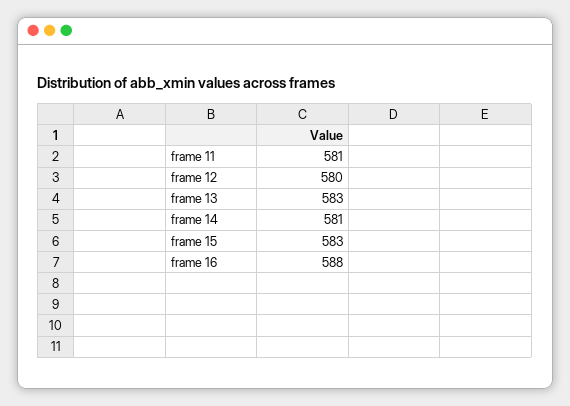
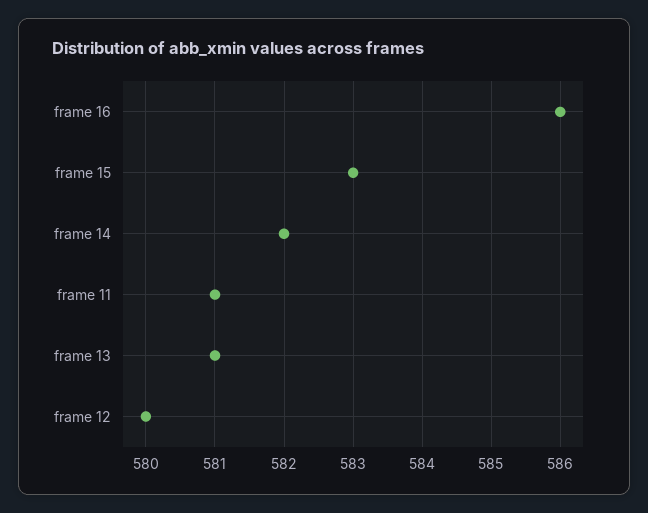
frame 13: 583 -> 581
frame 14: 581 -> 582
frame 16: 588 -> 586

